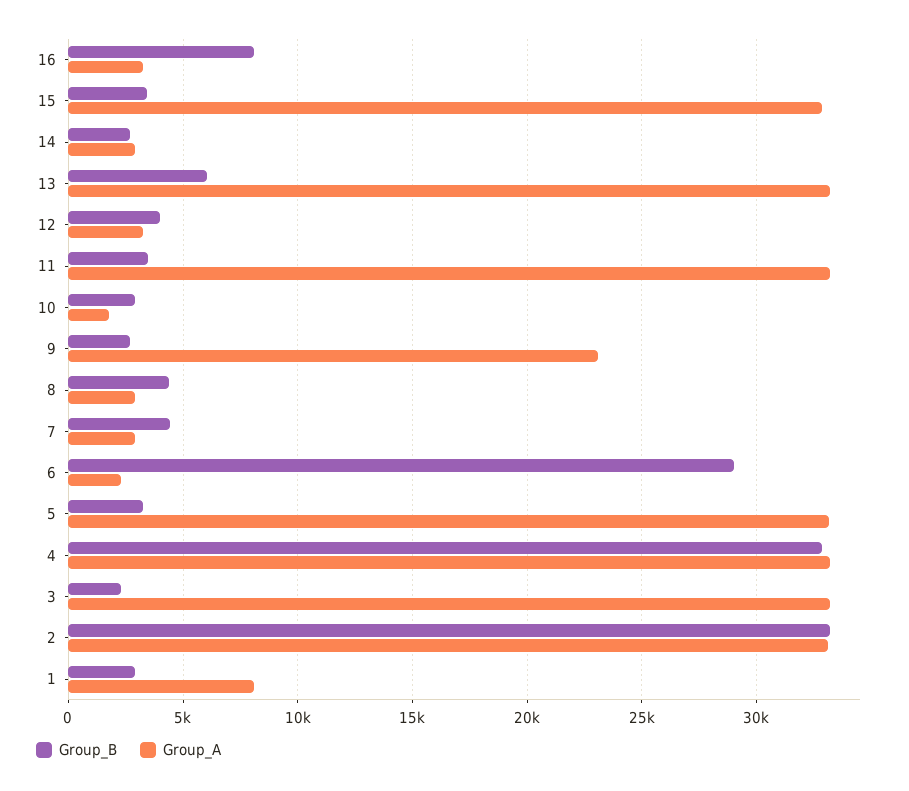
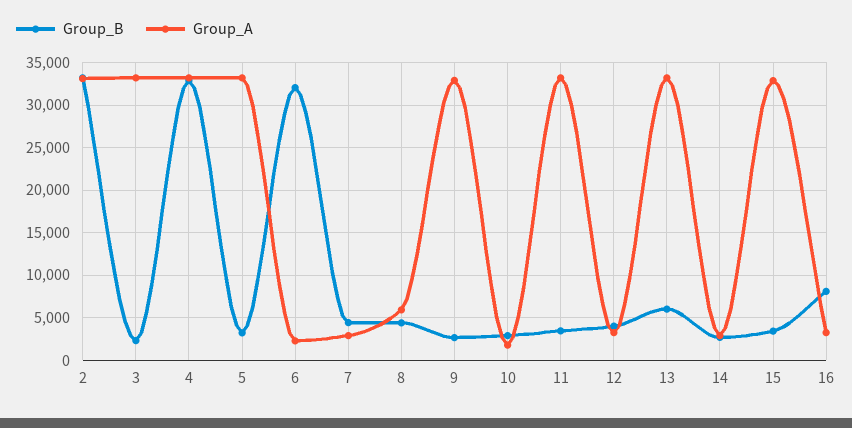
Group_A, 9: 23000 -> 33000
Group_A, 8: 3000 -> 6000
Group_B, 6: 29000 -> 32000
Group_B, 1: 3000 -> none
Group_A, 1: 8000 -> none

